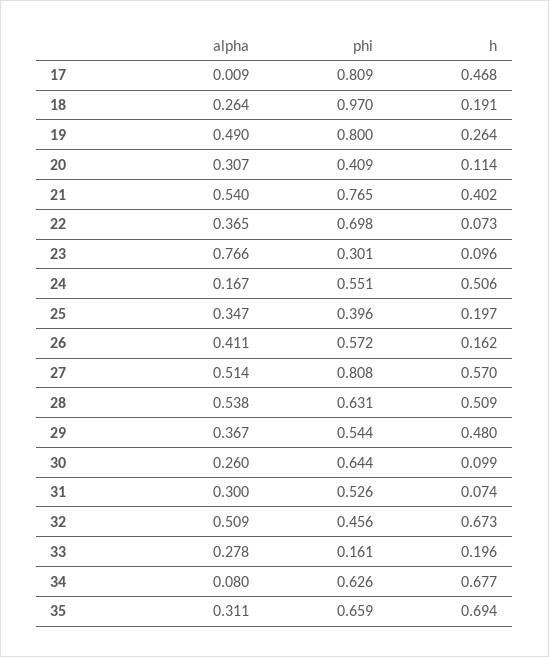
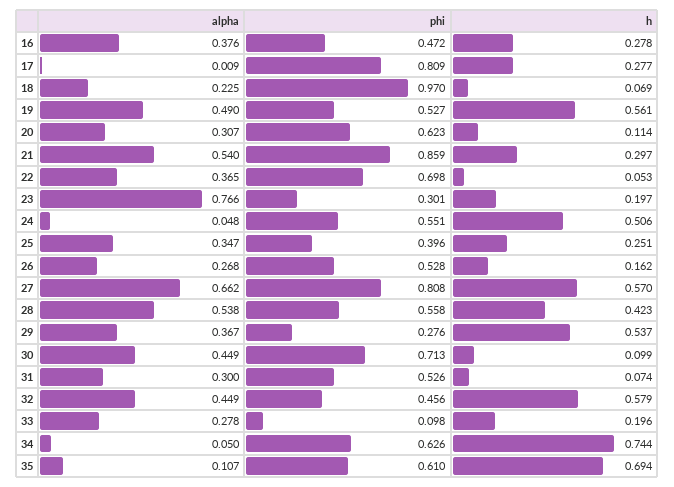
h, 17: 0.468 -> 0.277
alpha, 18: 0.264 -> 0.225
h, 18: 0.191 -> 0.069
phi, 19: 0.8 -> 0.527
h, 19: 0.264 -> 0.561
phi, 20: 0.409 -> 0.623
phi, 21: 0.765 -> 0.859
h, 21: 0.402 -> 0.297
h, 22: 0.073 -> 0.053
h, 23: 0.096 -> 0.197
alpha, 24: 0.167 -> 0.048
h, 25: 0.197 -> 0.251
alpha, 26: 0.411 -> 0.268
phi, 26: 0.572 -> 0.528
alpha, 27: 0.514 -> 0.662
phi, 28: 0.631 -> 0.558
h, 28: 0.509 -> 0.423
phi, 29: 0.544 -> 0.276
h, 29: 0.48 -> 0.537
alpha, 30: 0.26 -> 0.449
phi, 30: 0.644 -> 0.713
alpha, 32: 0.509 -> 0.449
h, 32: 0.673 -> 0.579
phi, 33: 0.161 -> 0.098
alpha, 34: 0.08 -> 0.05
h, 34: 0.677 -> 0.744
alpha, 35: 0.311 -> 0.107
phi, 35: 0.659 -> 0.61
alpha, 16: none -> 0.376
phi, 16: none -> 0.472
h, 16: none -> 0.278

